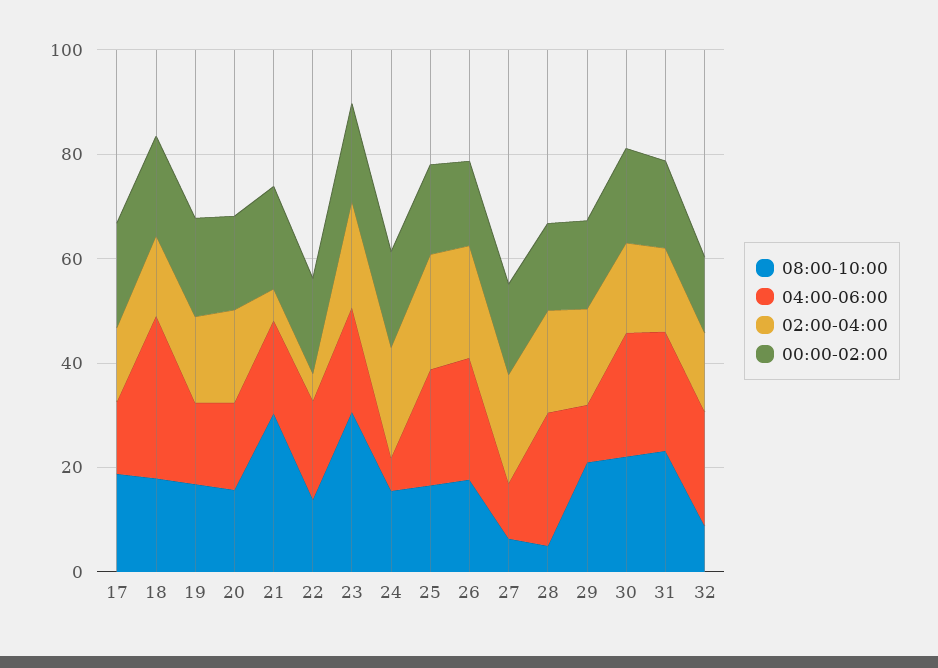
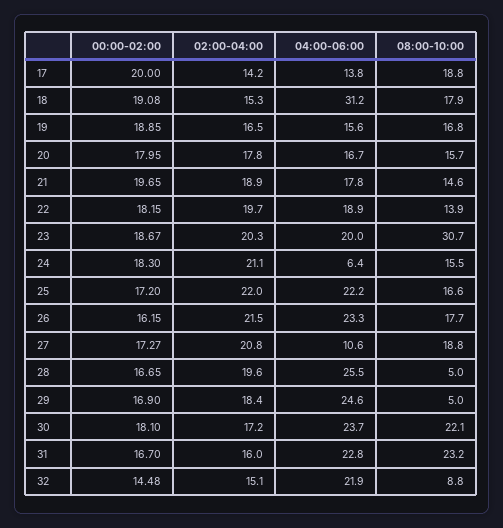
08:00-10:00, 21: 30 -> 14.6
02:00-04:00, 21: 5 -> 18.9
02:00-04:00, 22: 5 -> 19.7
08:00-10:00, 27: 5 -> 18.8
08:00-10:00, 29: 20 -> 5
04:00-06:00, 29: 10 -> 24.6

